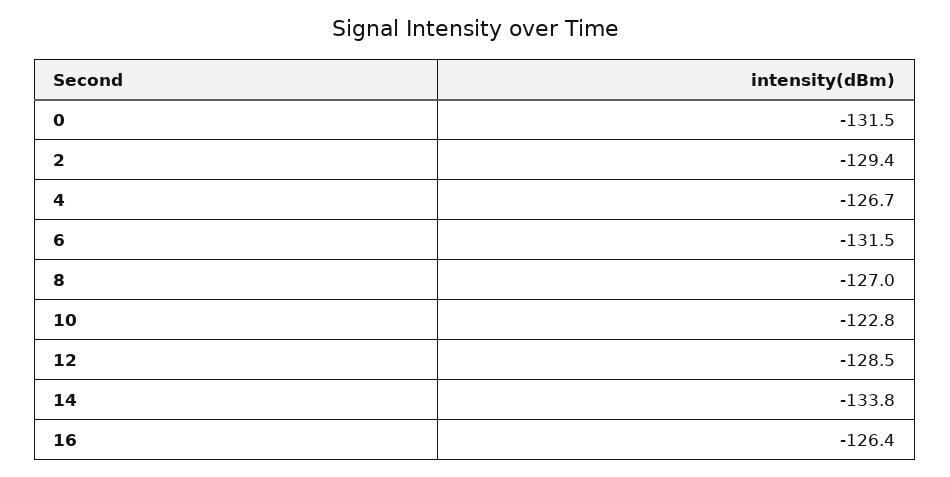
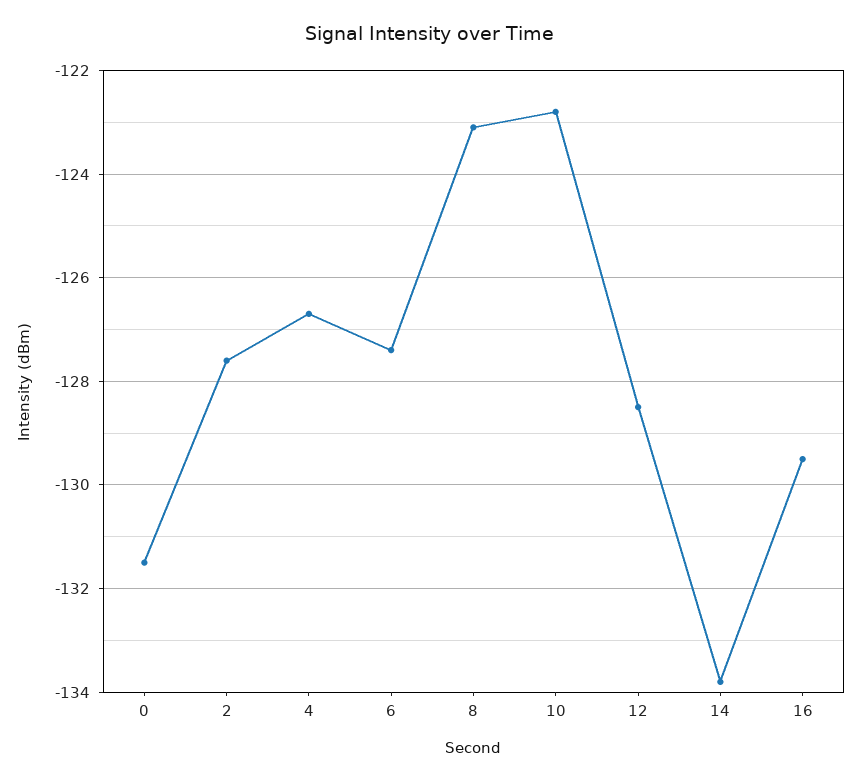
2: -129.4 -> -127.5
6: -131.5 -> -127.5
8: -127 -> -123
16: -126.4 -> -129.5

